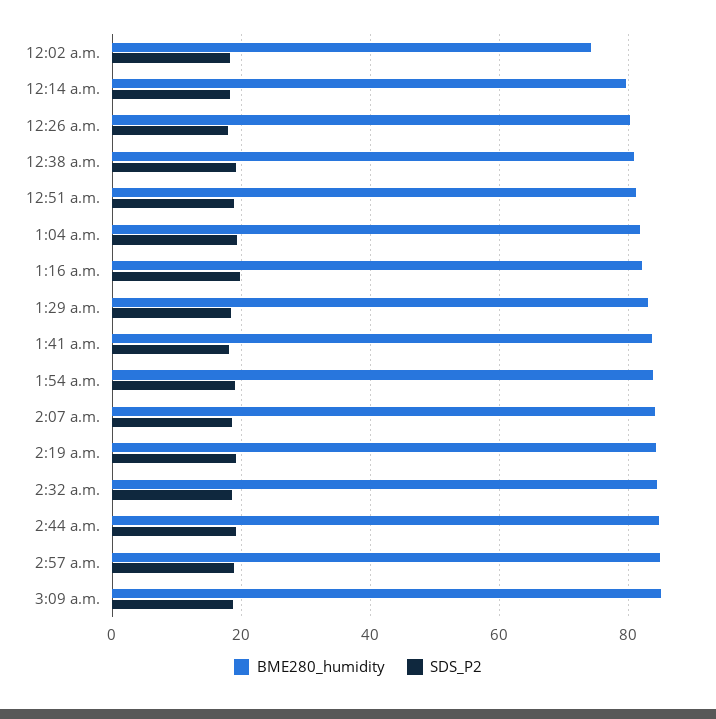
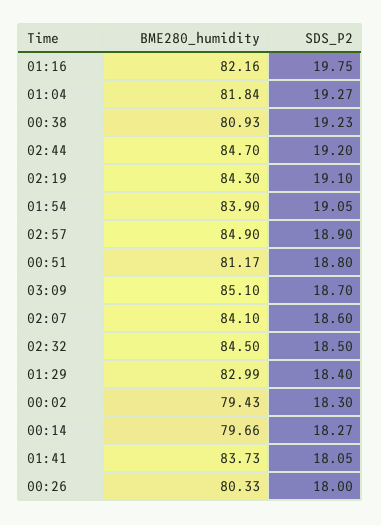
BME280_humidity, 12:02 a.m.: 74 -> 79.43

